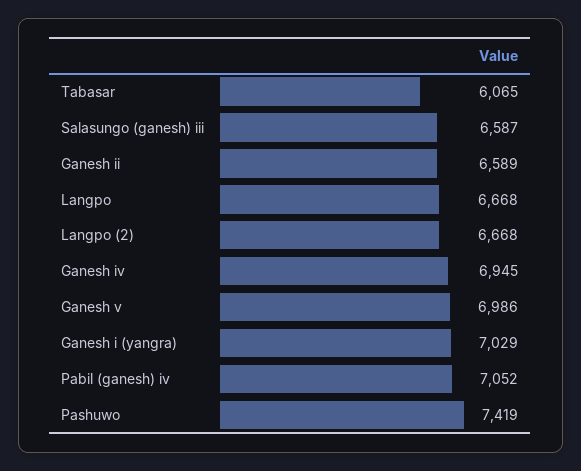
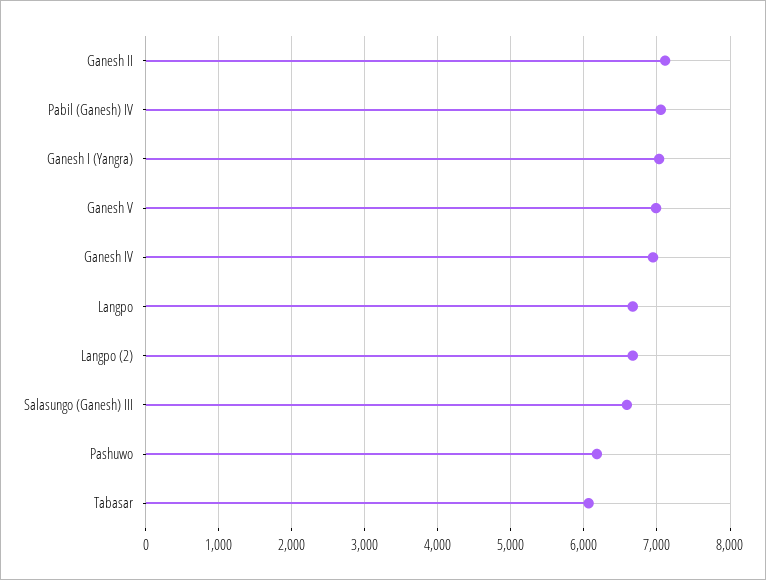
Ganesh ii: 6589 -> 7100
Pashuwo: 7419 -> 6200

